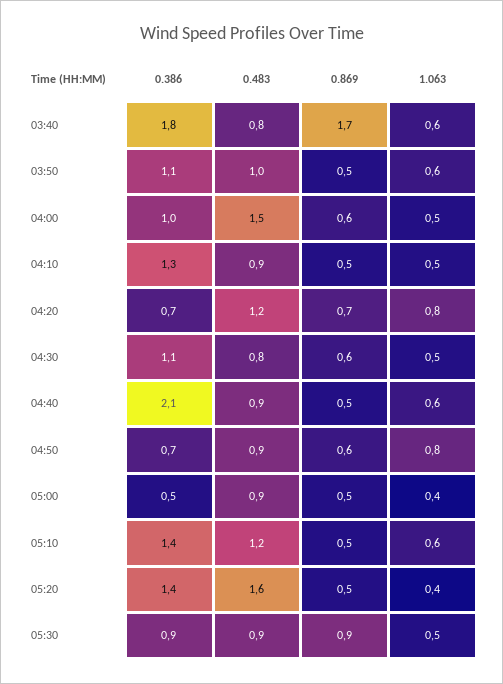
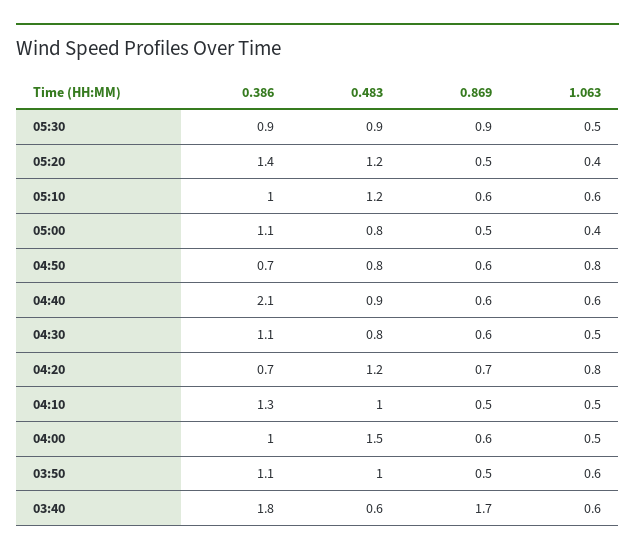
0.483, 03:40: 0.8 -> 0.6
0.483, 04:10: 0.9 -> 1
0.869, 04:40: 0.5 -> 0.6
0.483, 04:50: 0.9 -> 0.8
0.386, 05:00: 0.5 -> 1.1
0.483, 05:00: 0.9 -> 0.8
0.386, 05:10: 1.4 -> 1
0.869, 05:10: 0.5 -> 0.6
0.483, 05:20: 1.6 -> 1.2

